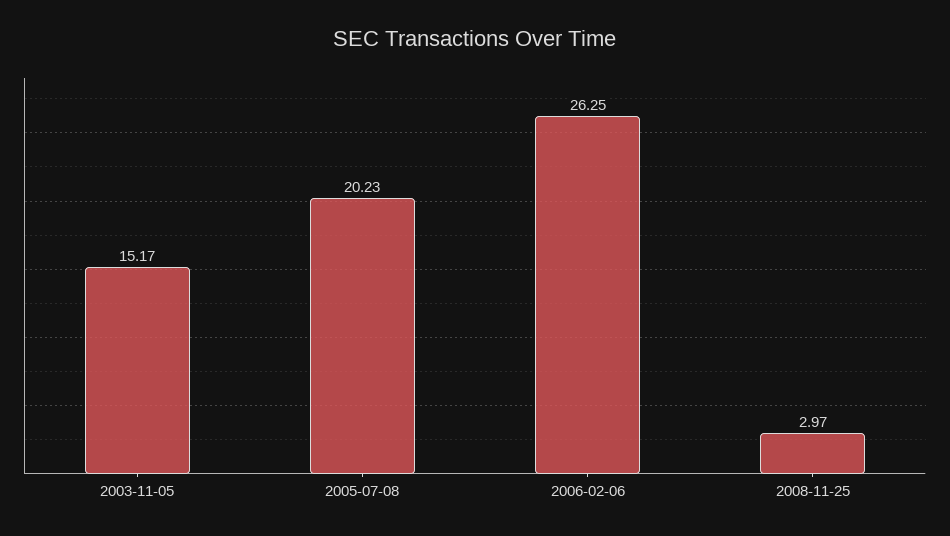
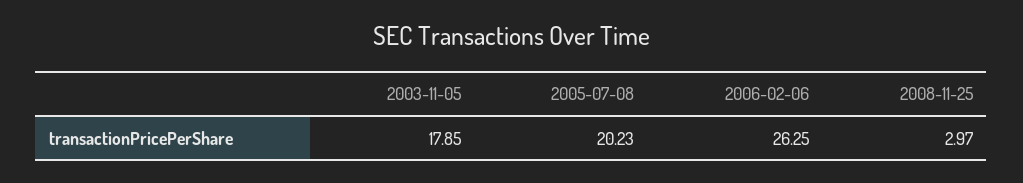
2003-11-05: 15.17 -> 17.85

